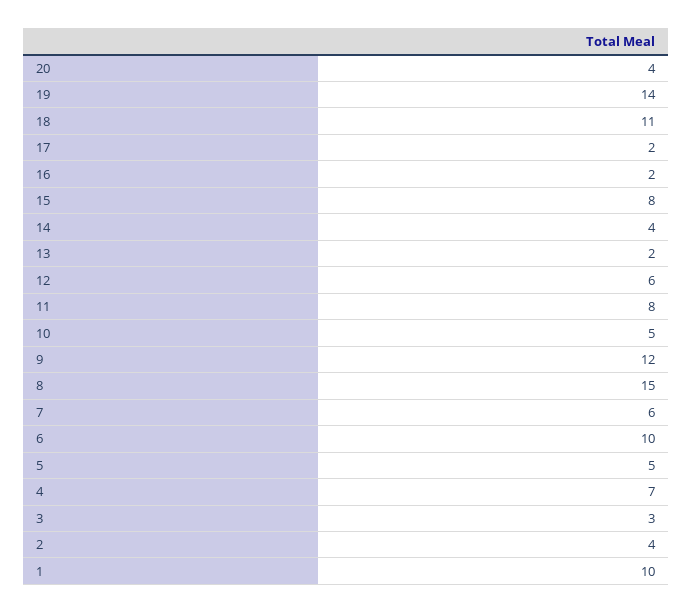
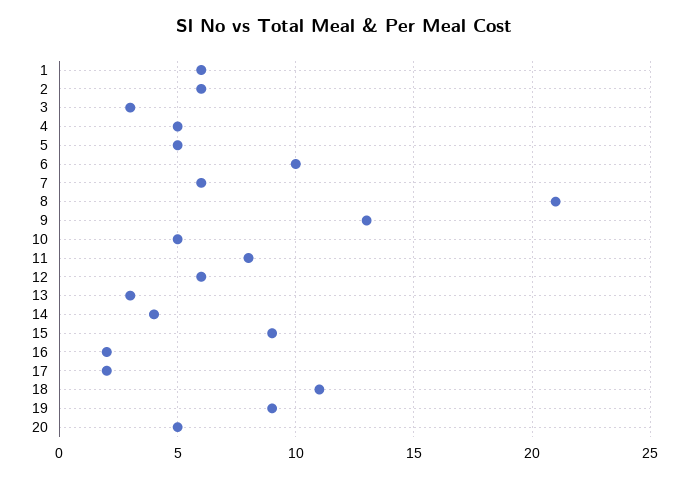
20: 4 -> 5
19: 14 -> 9
15: 8 -> 9
13: 2 -> 3
9: 12 -> 13
8: 15 -> 21
4: 7 -> 5
2: 4 -> 6
1: 10 -> 6

